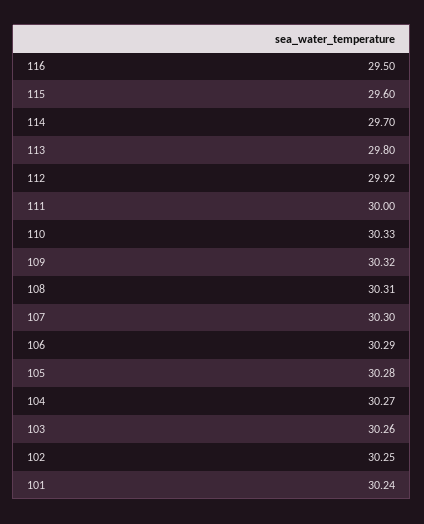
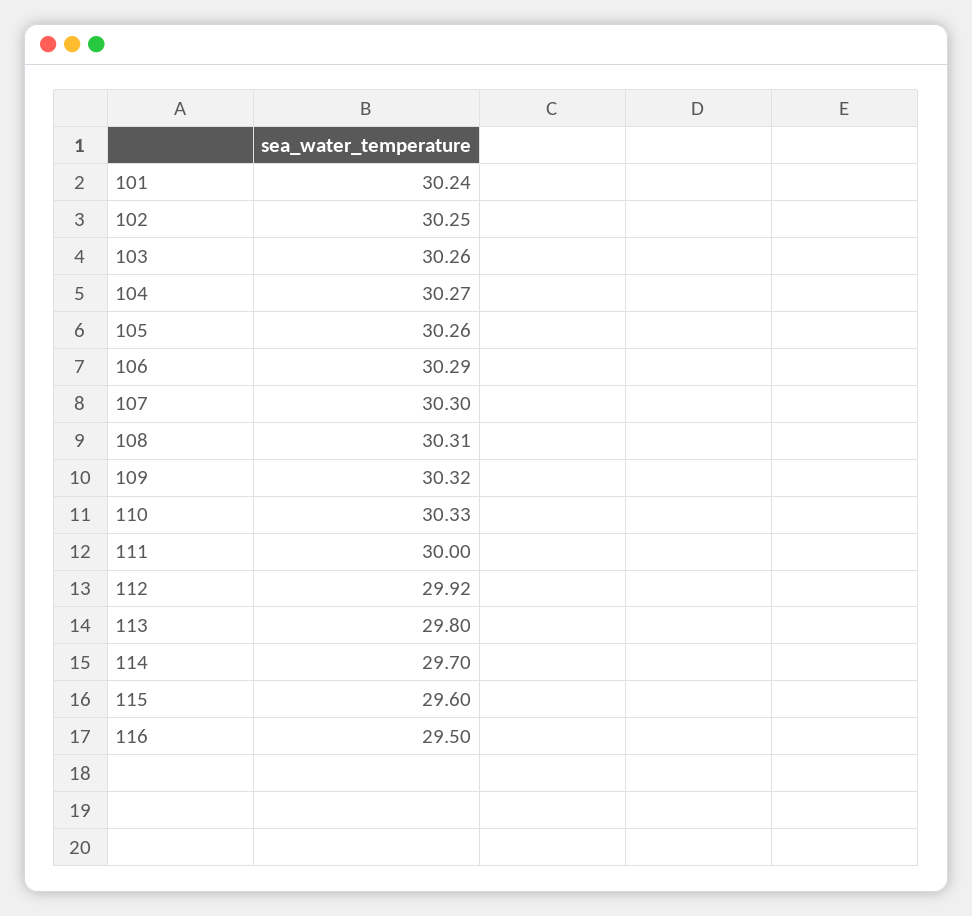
105: 30.28 -> 30.26

